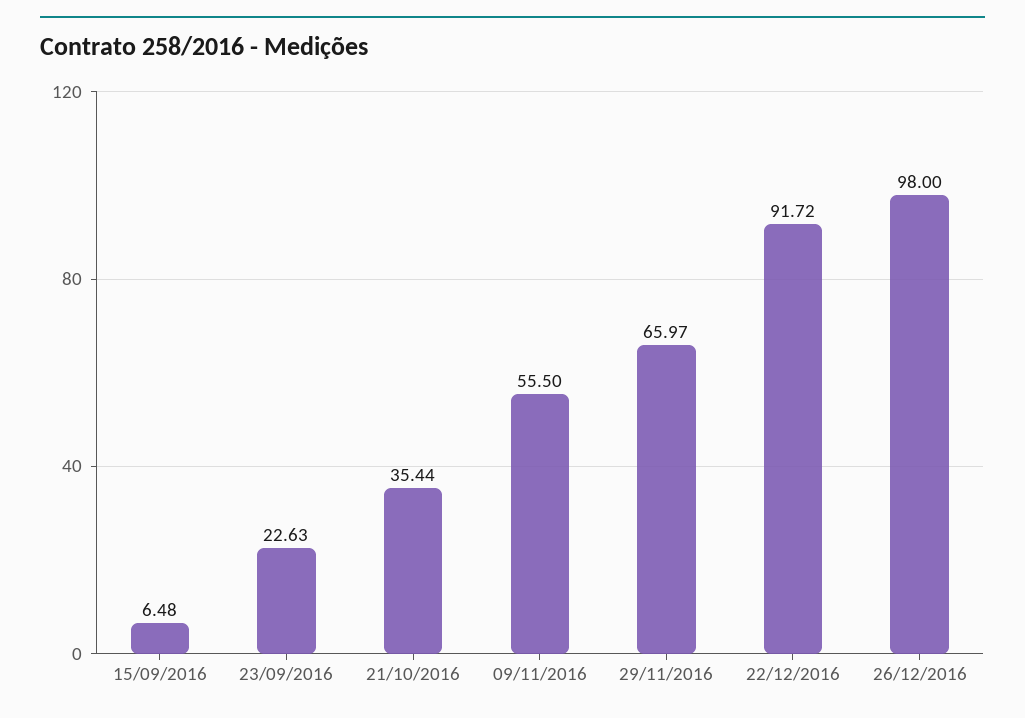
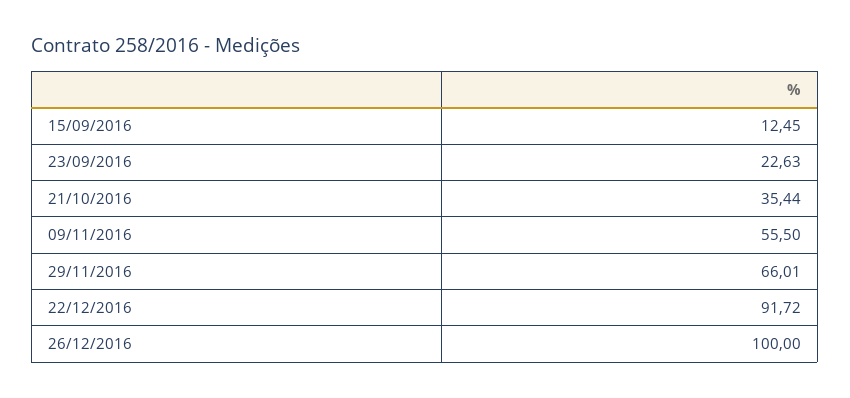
15/09/2016: 6.48 -> 12.45
29/11/2016: 65.97 -> 66.01
26/12/2016: 98 -> 100

